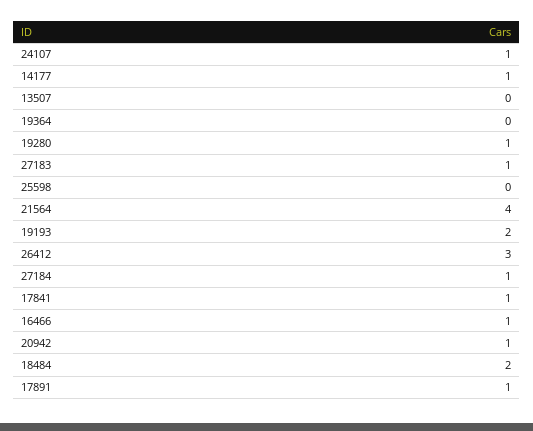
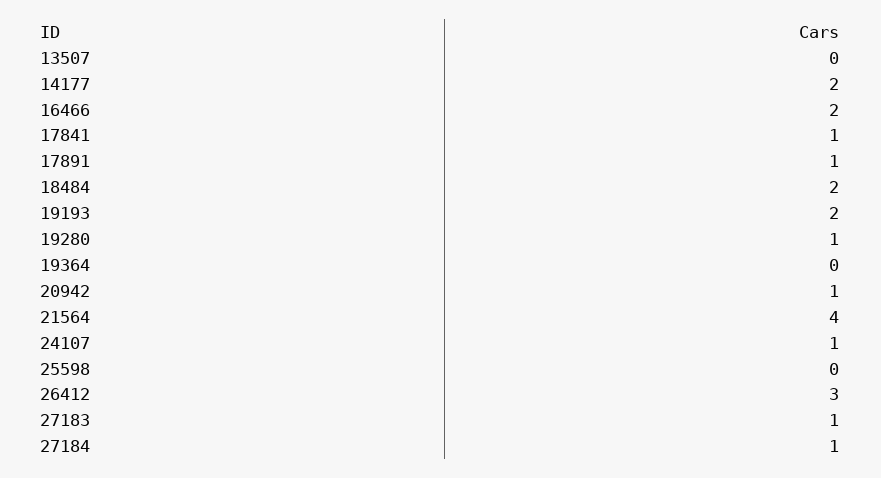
14177: 1 -> 2
16466: 1 -> 2

